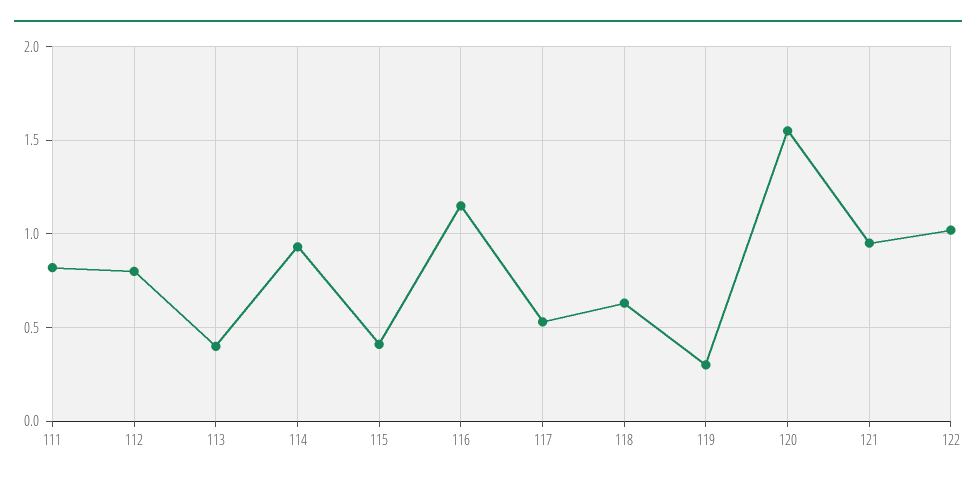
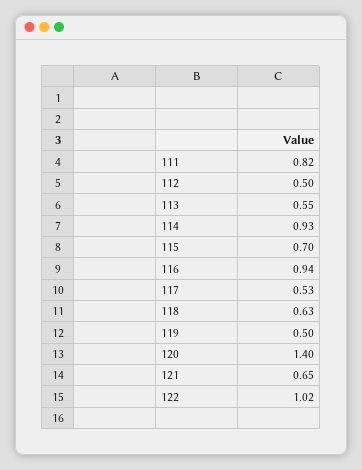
112: 0.8 -> 0.5
113: 0.4 -> 0.55
115: 0.4 -> 0.7
116: 1.15 -> 0.94
119: 0.3 -> 0.5
120: 1.55 -> 1.4
121: 0.95 -> 0.65

